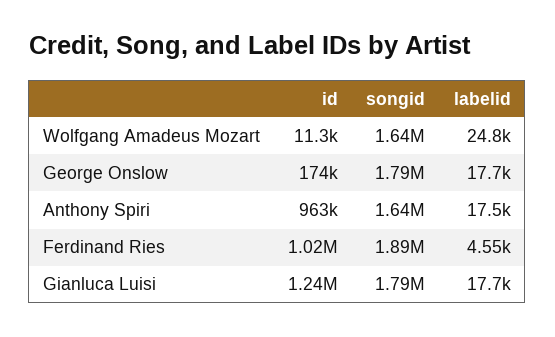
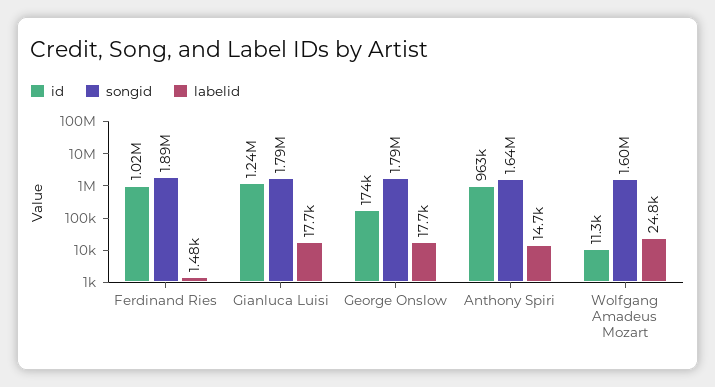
songid, Wolfgang Amadeus Mozart: 1640000 -> 1600000
labelid, Anthony Spiri: 17500 -> 14700
labelid, Ferdinand Ries: 4550 -> 1480

